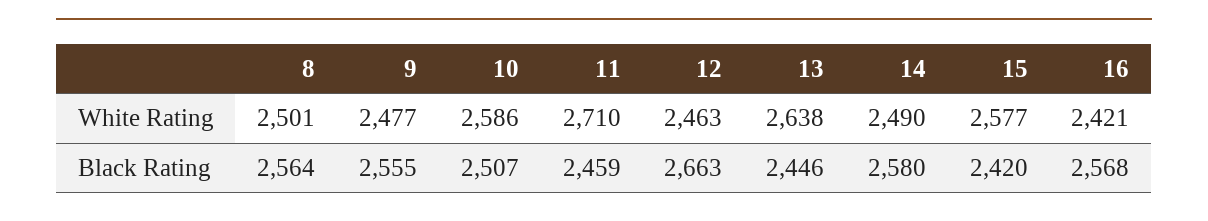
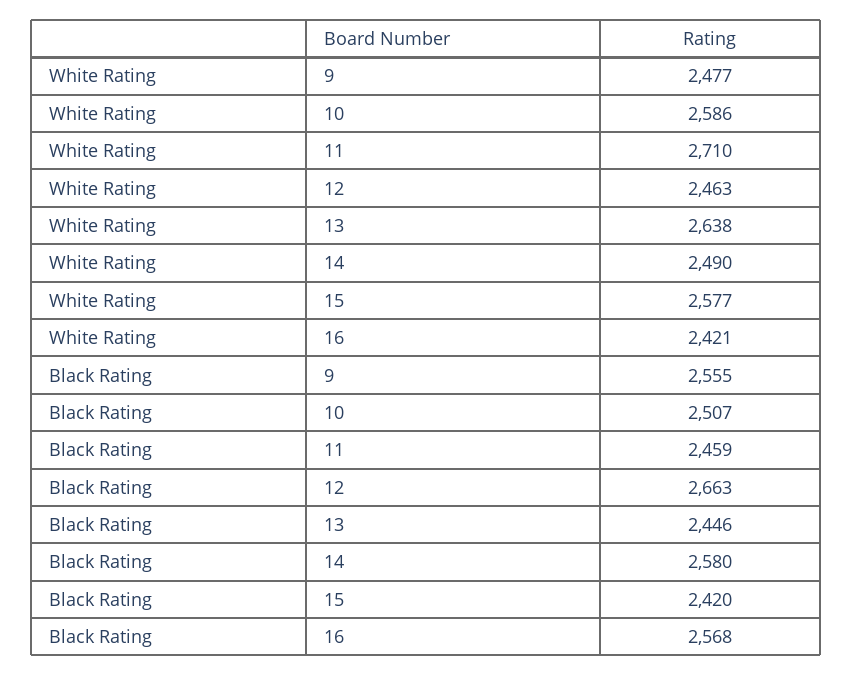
8, White Rating: 2501 -> none
8, Black Rating: 2564 -> none

